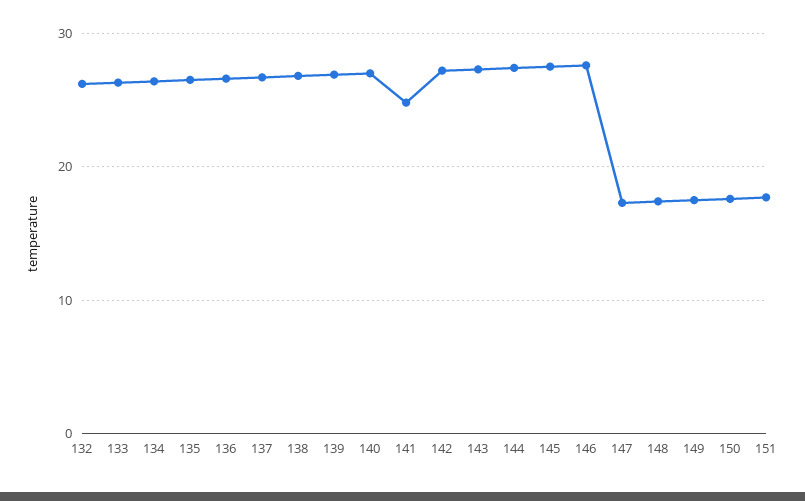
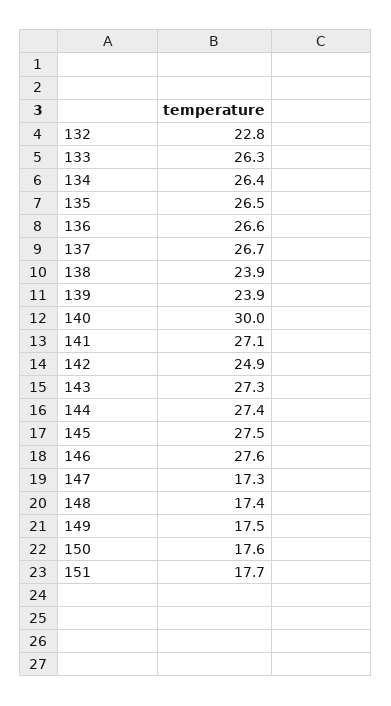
132: 26 -> 22.8
138: 27 -> 23.9
139: 27 -> 23.9
140: 27 -> 30
141: 25 -> 27.1
142: 27 -> 24.9

